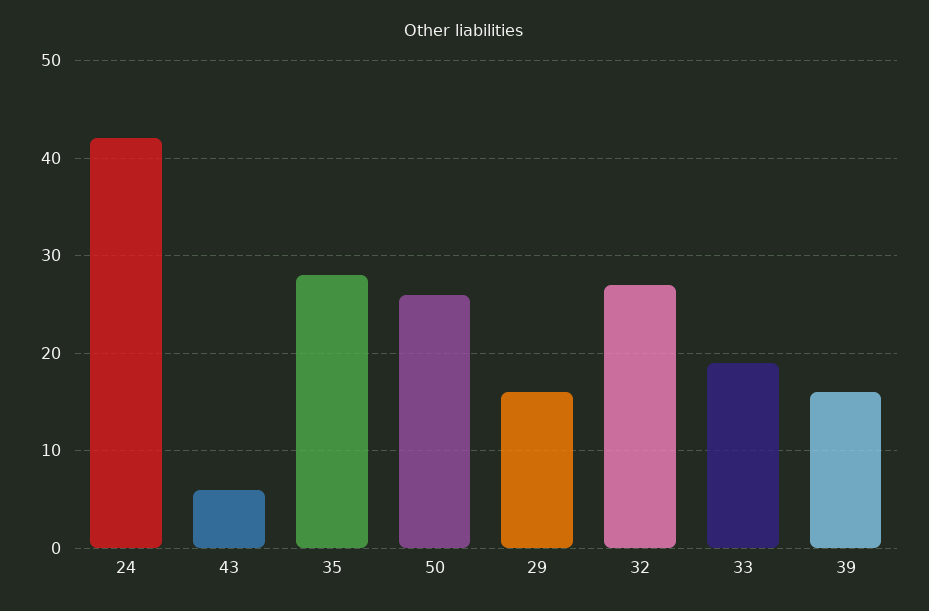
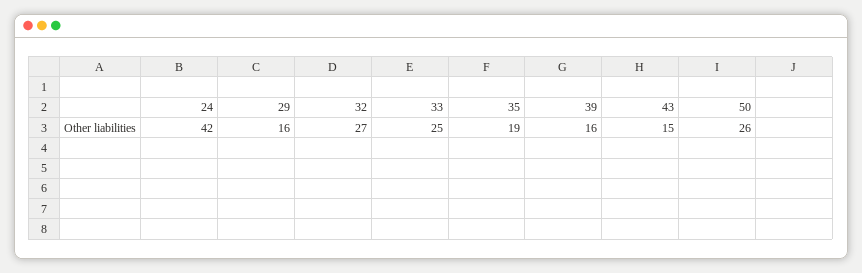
43: 6 -> 15
35: 28 -> 19
33: 19 -> 25

